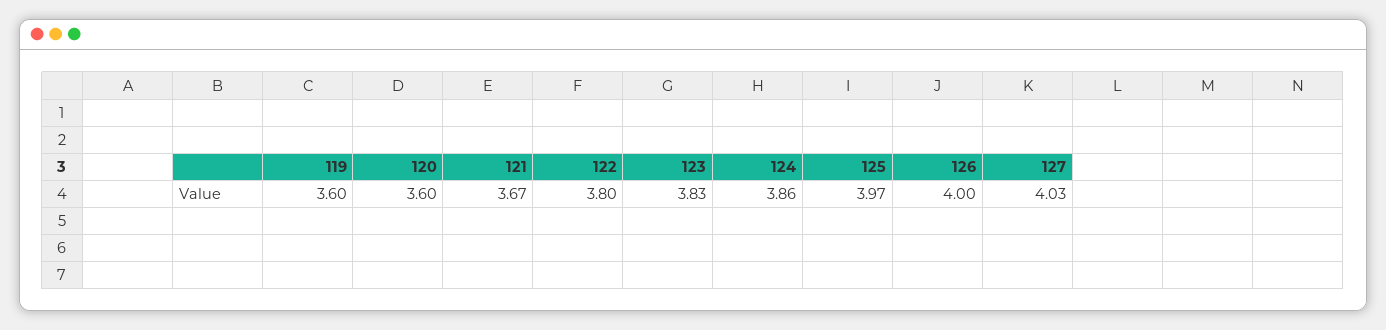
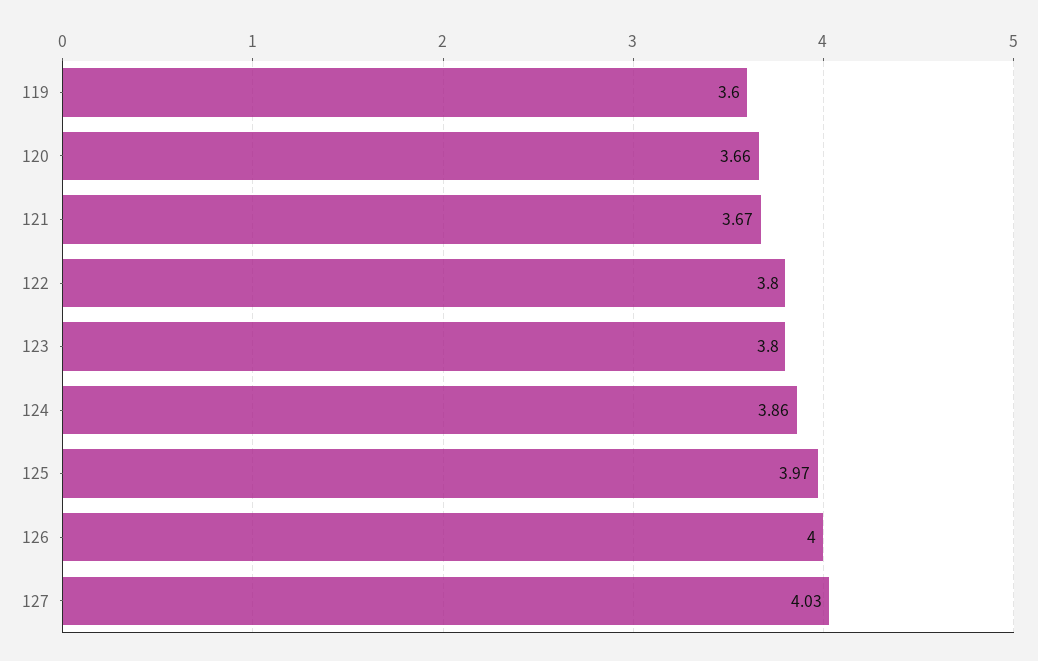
120: 3.6 -> 3.66
123: 3.83 -> 3.8

